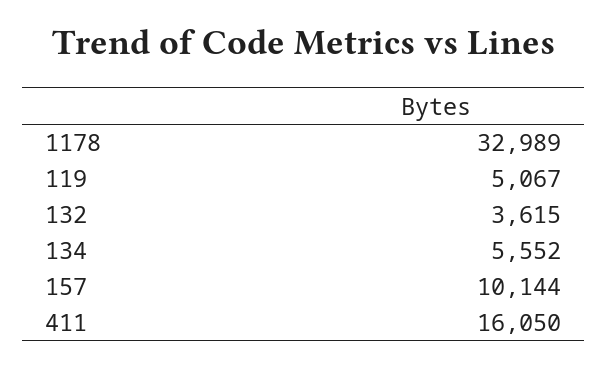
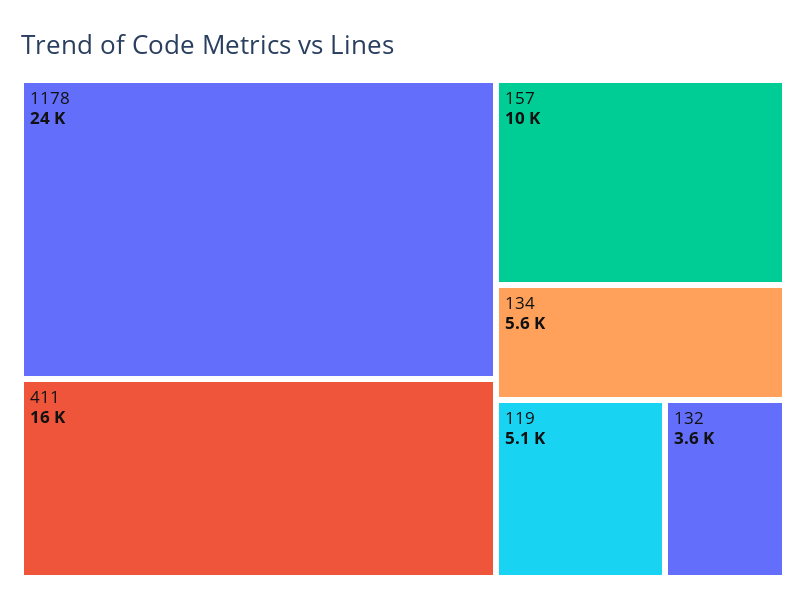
1178: 32989 -> 24000

